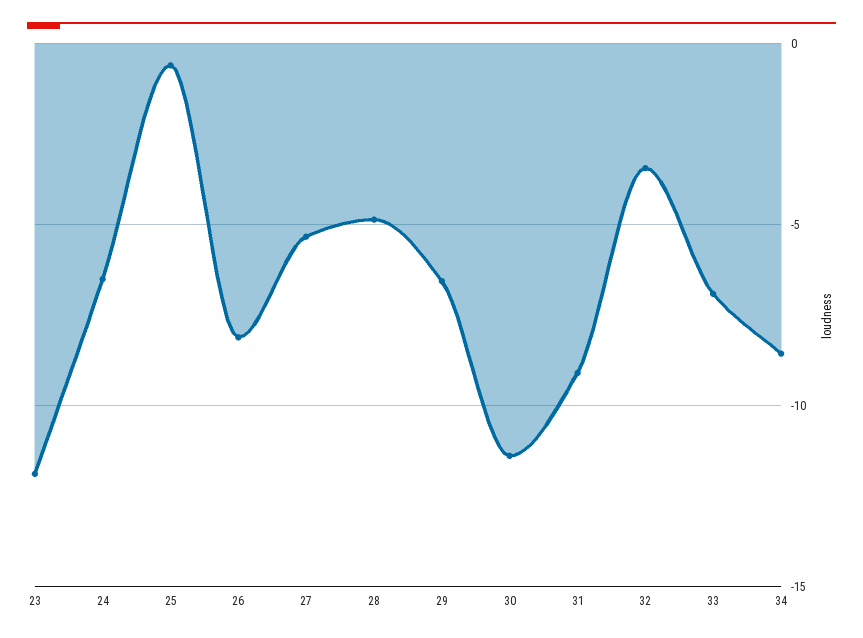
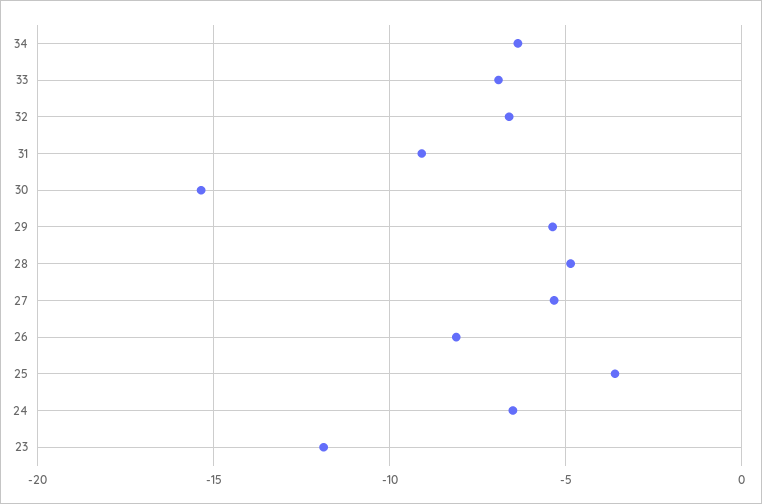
25: -0.5 -> -3.5
29: -6.5 -> -5.5
30: -11.5 -> -15.5
32: -3.5 -> -6.5
34: -8.5 -> -6.5

